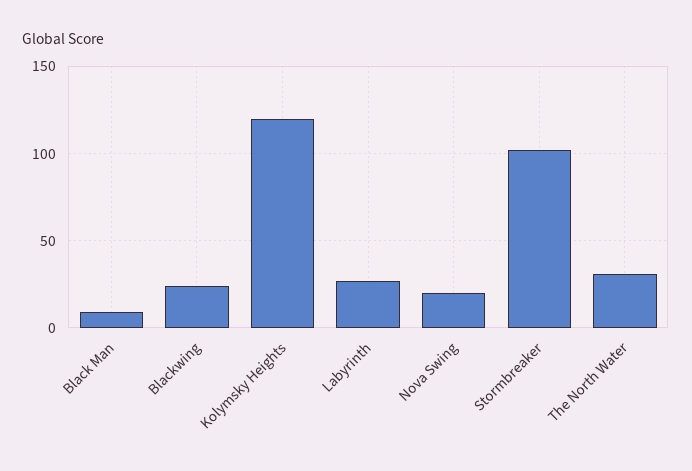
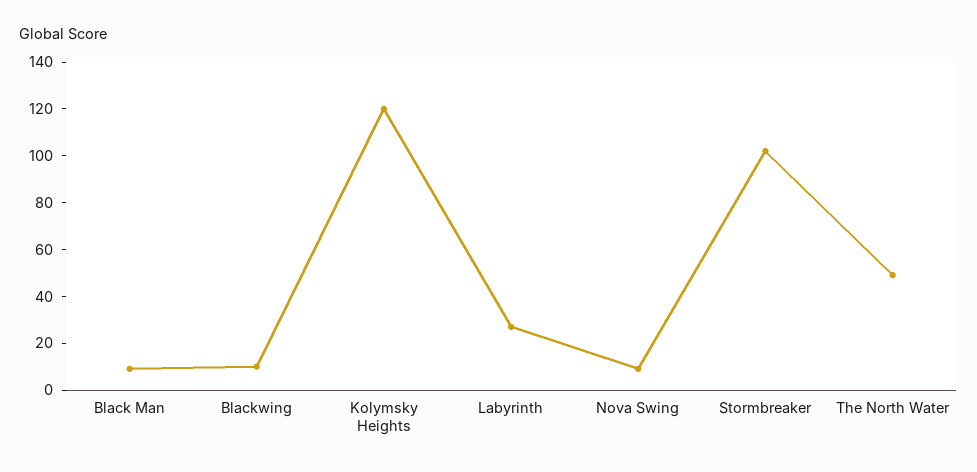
Blackwing: 25 -> 10
Nova Swing: 20 -> 10
The North Water: 30 -> 50

